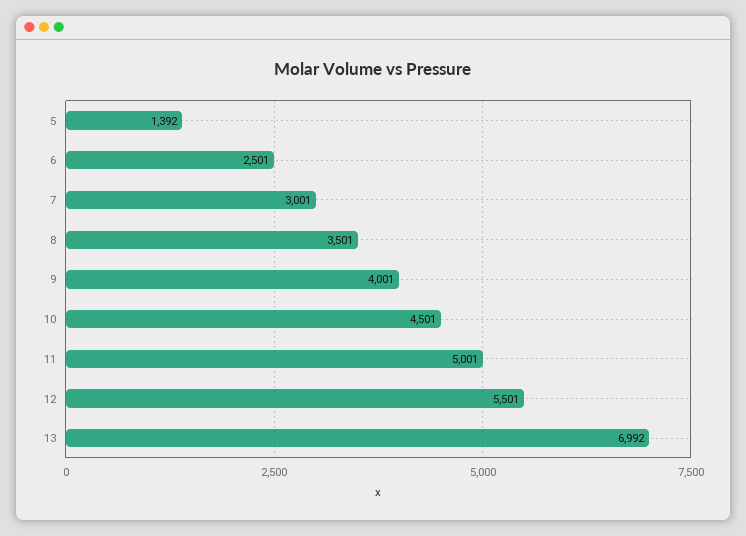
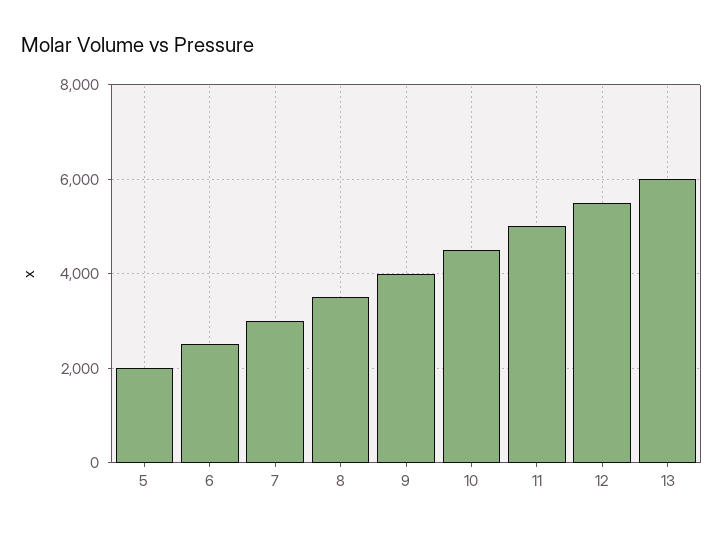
5: 1392 -> 2000
13: 6992 -> 6000

